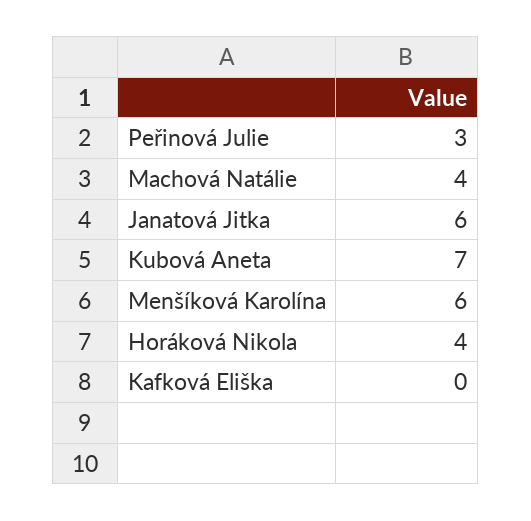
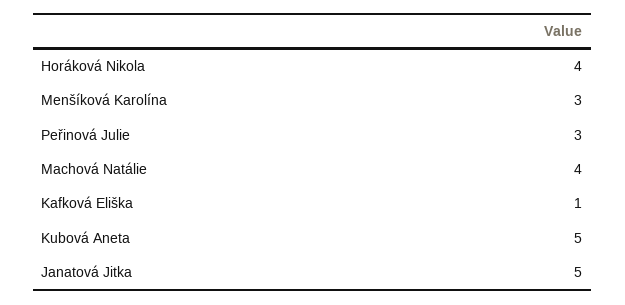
Janatová Jitka: 6 -> 5
Kubová Aneta: 7 -> 5
Menšíková Karolína: 6 -> 3
Kafková Eliška: 0 -> 1

